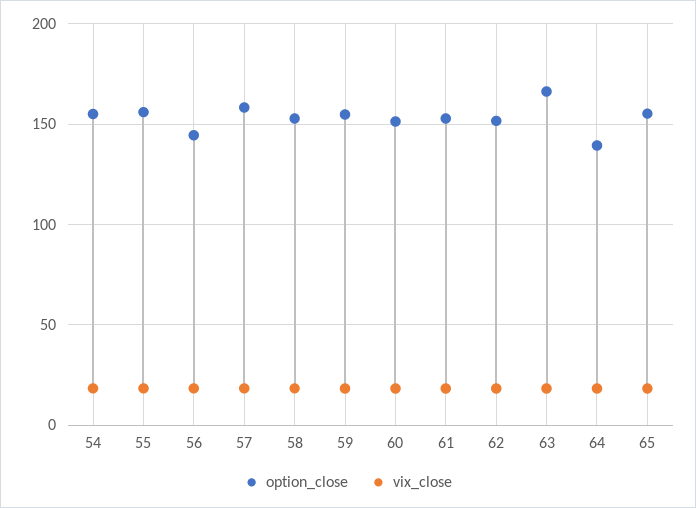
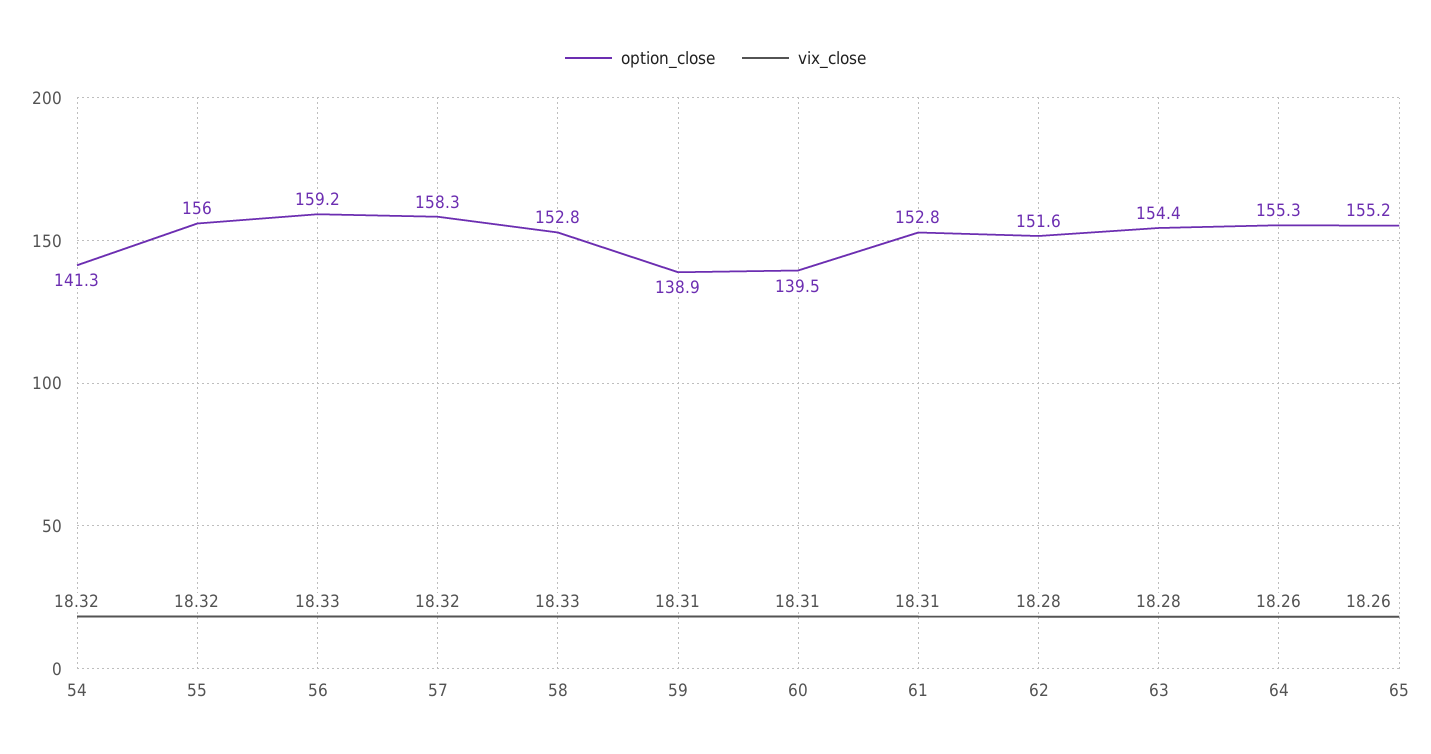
option_close, 54: 155 -> 141.3
option_close, 56: 145 -> 159.2
option_close, 59: 155 -> 138.9
option_close, 60: 150 -> 139.5
option_close, 63: 165 -> 154.4
option_close, 64: 140 -> 155.3

